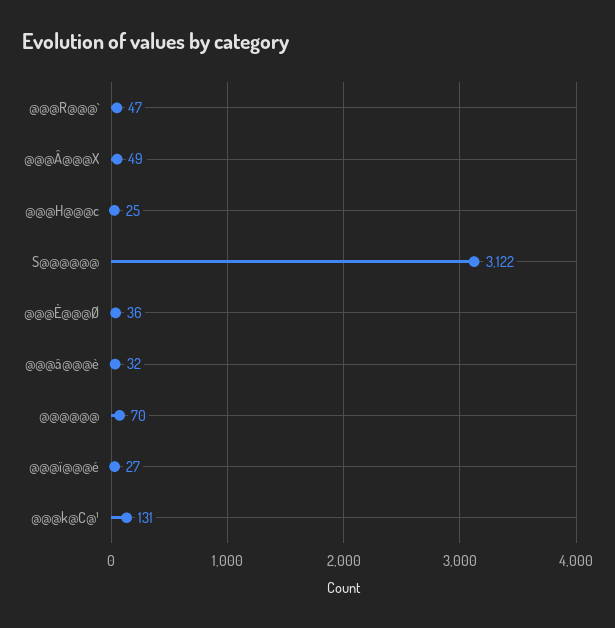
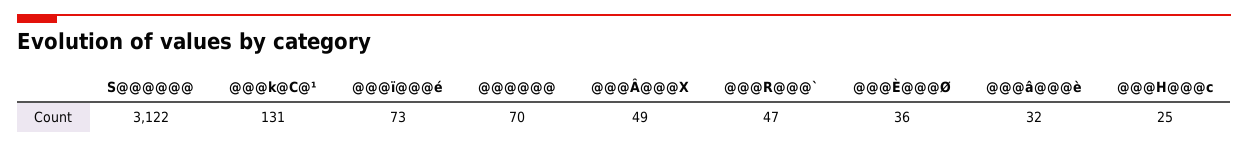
@@@ï@@@é: 27 -> 73

